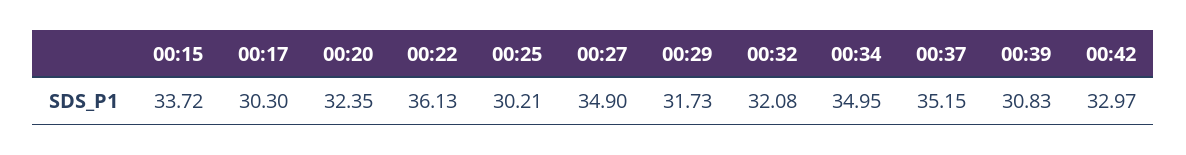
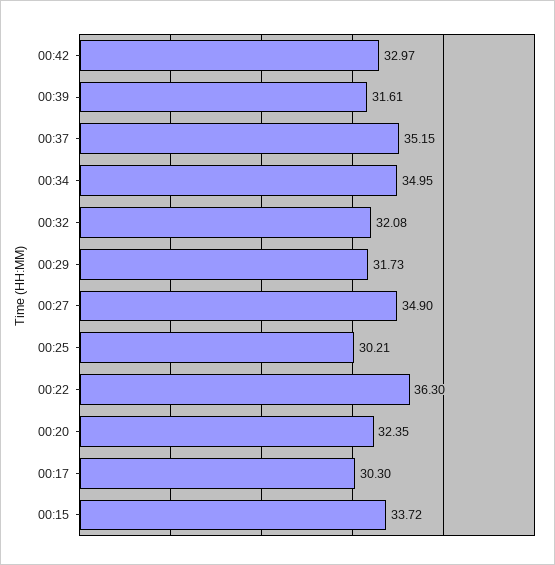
00:22: 36.13 -> 36.3
00:39: 30.83 -> 31.61

